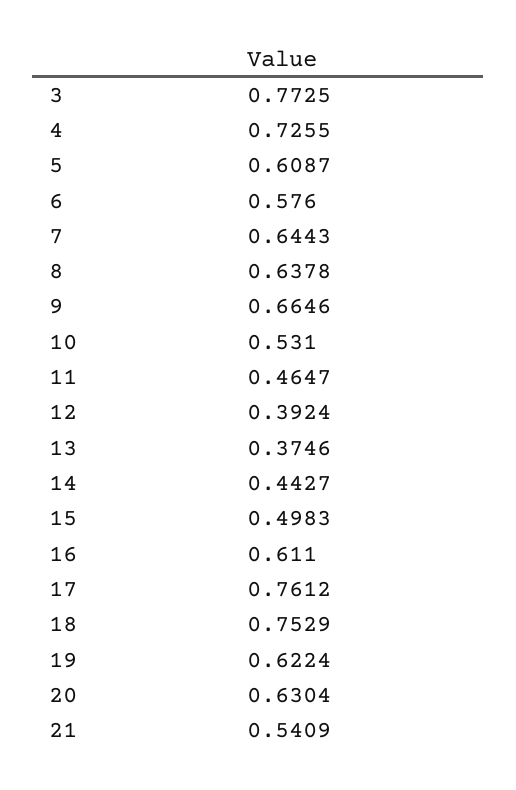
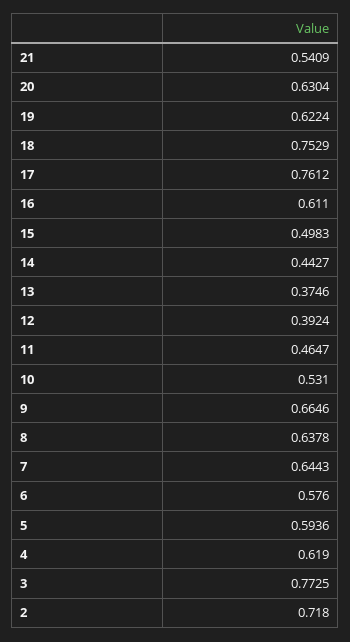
4: 0.7255 -> 0.619
5: 0.6087 -> 0.5936
2: none -> 0.718

